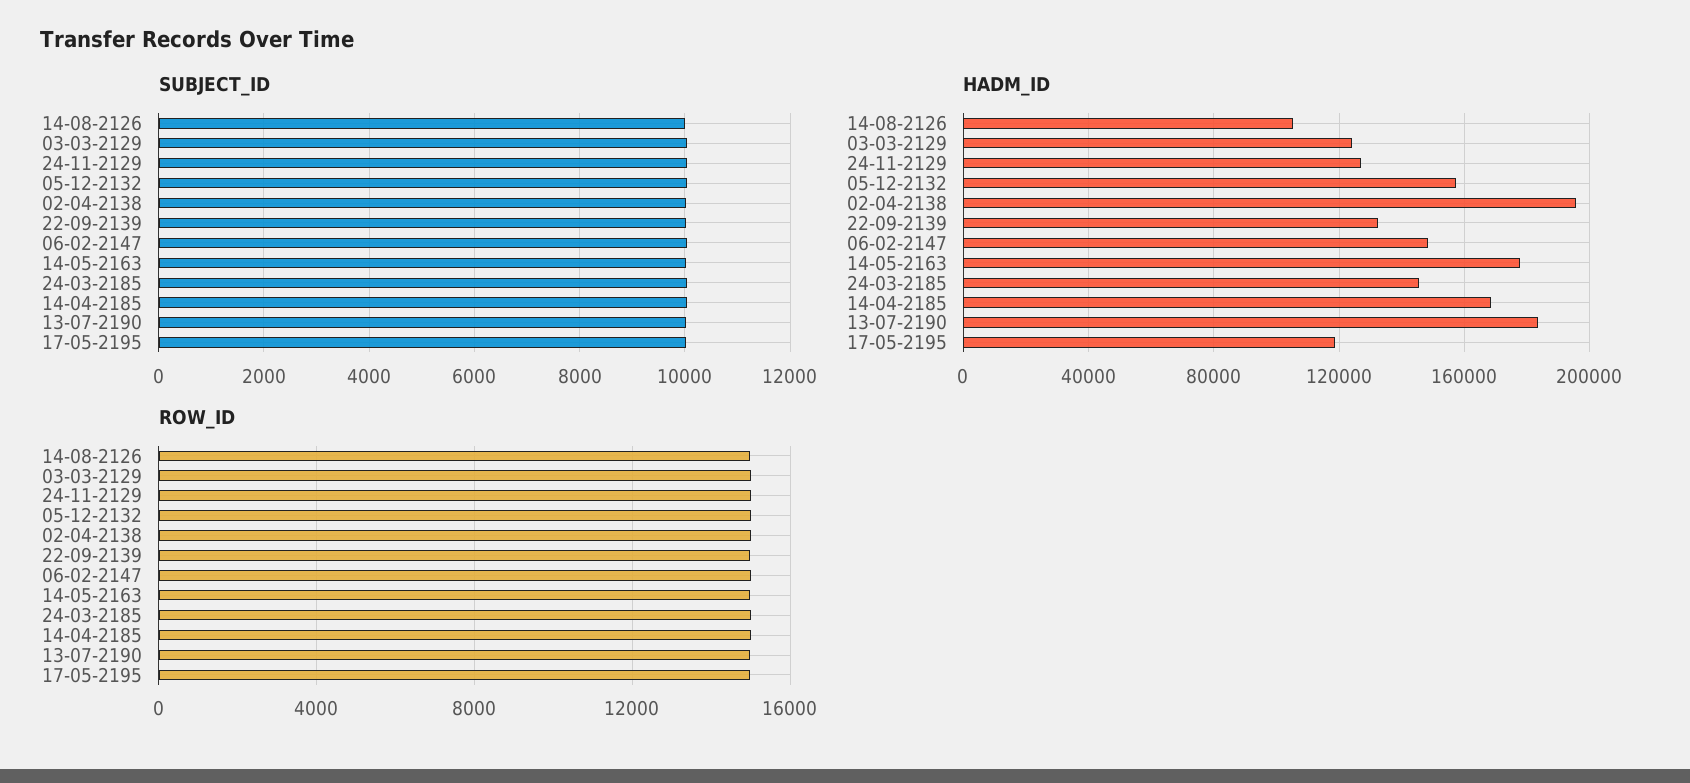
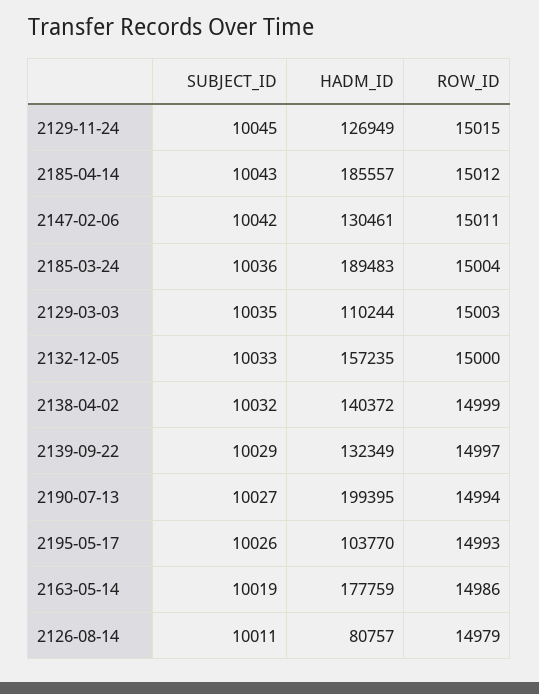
HADM_ID, 14-08-2126: 105000 -> 80757
HADM_ID, 03-03-2129: 125000 -> 110244
HADM_ID, 02-04-2138: 195000 -> 140372
HADM_ID, 06-02-2147: 150000 -> 130461
HADM_ID, 24-03-2185: 145000 -> 189483
HADM_ID, 14-04-2185: 170000 -> 185557
HADM_ID, 13-07-2190: 185000 -> 199395
HADM_ID, 17-05-2195: 120000 -> 103770

